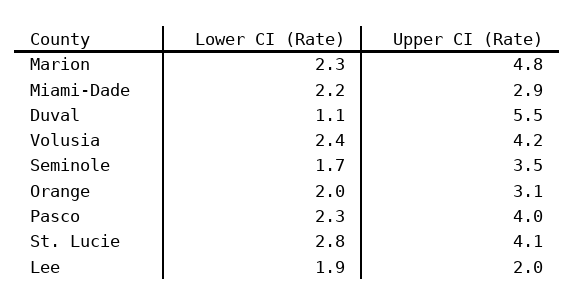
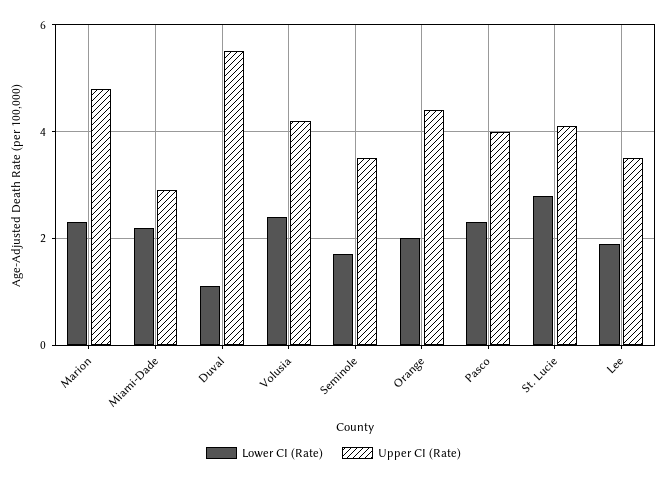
Upper CI (Rate), Orange: 3.1 -> 4.5
Upper CI (Rate), Lee: 2 -> 3.5

